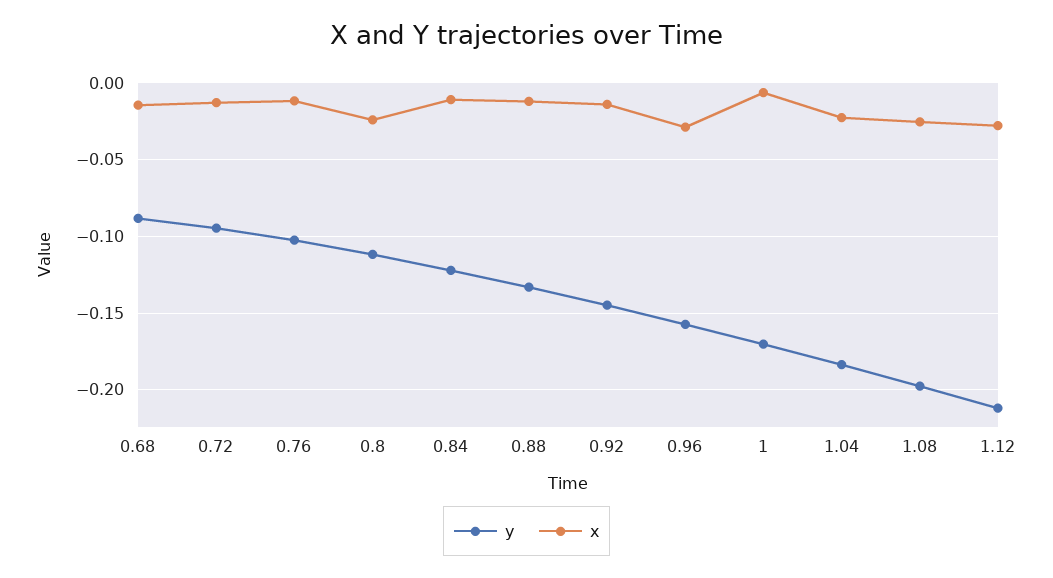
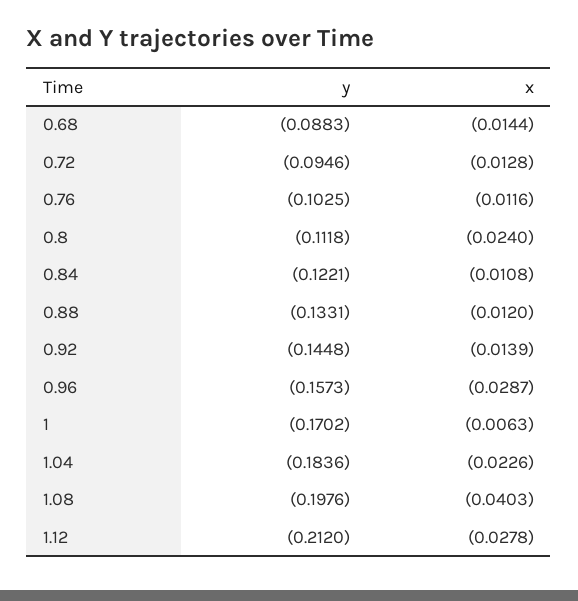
x, 1.08: -0.025 -> -0.0403

